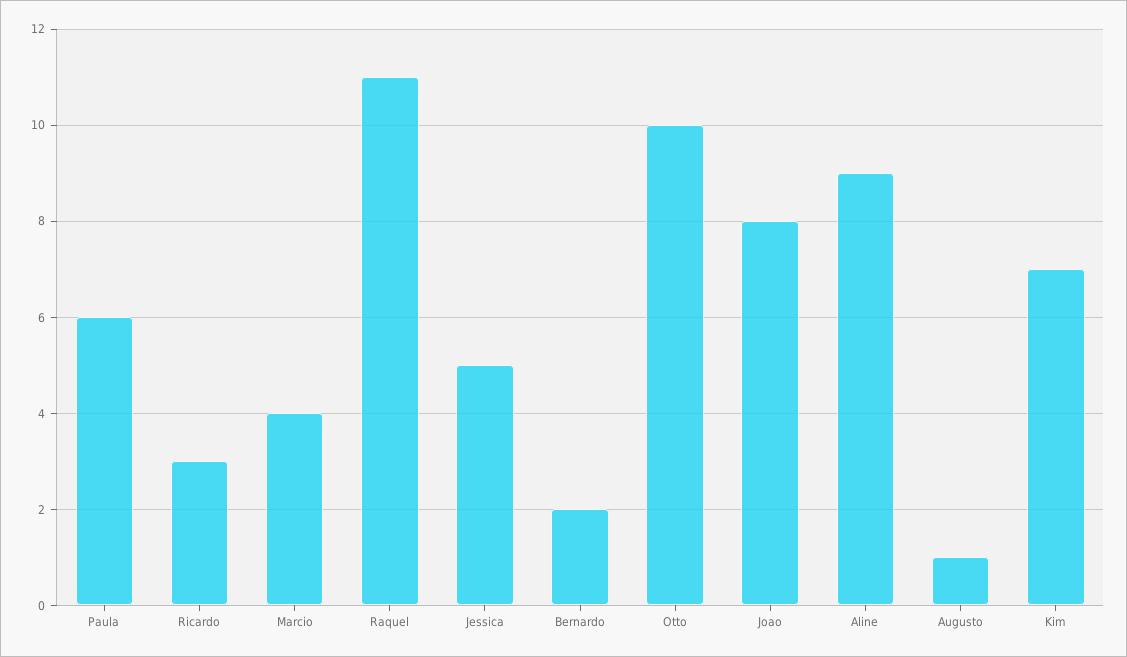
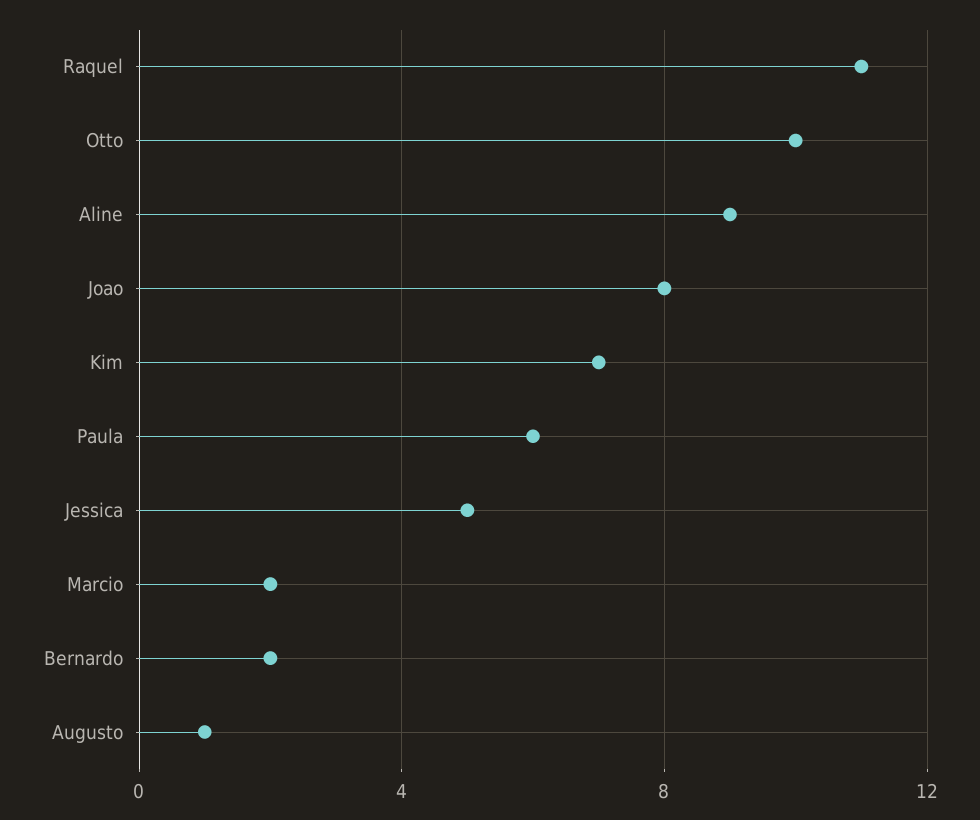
Ricardo: 3 -> none
Marcio: 4 -> 2

